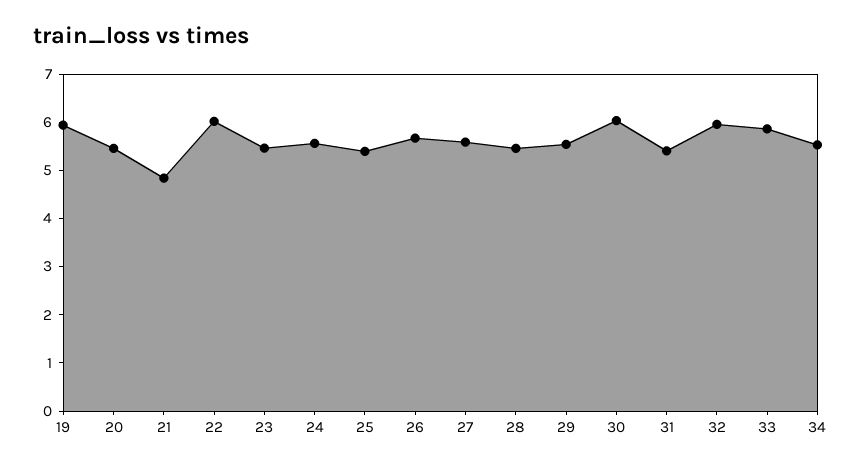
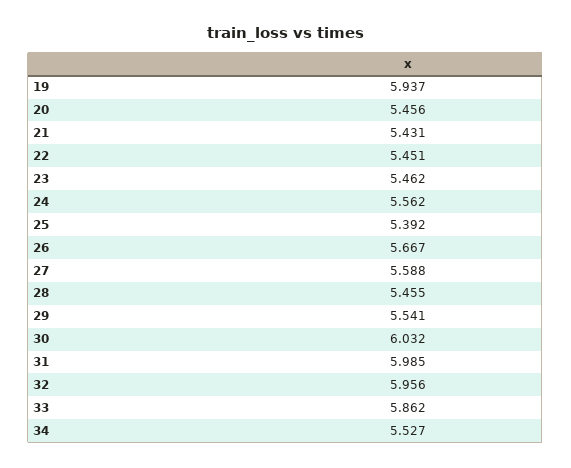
21: 4.8 -> 5.431
22: 6 -> 5.451
31: 5.4 -> 5.985

